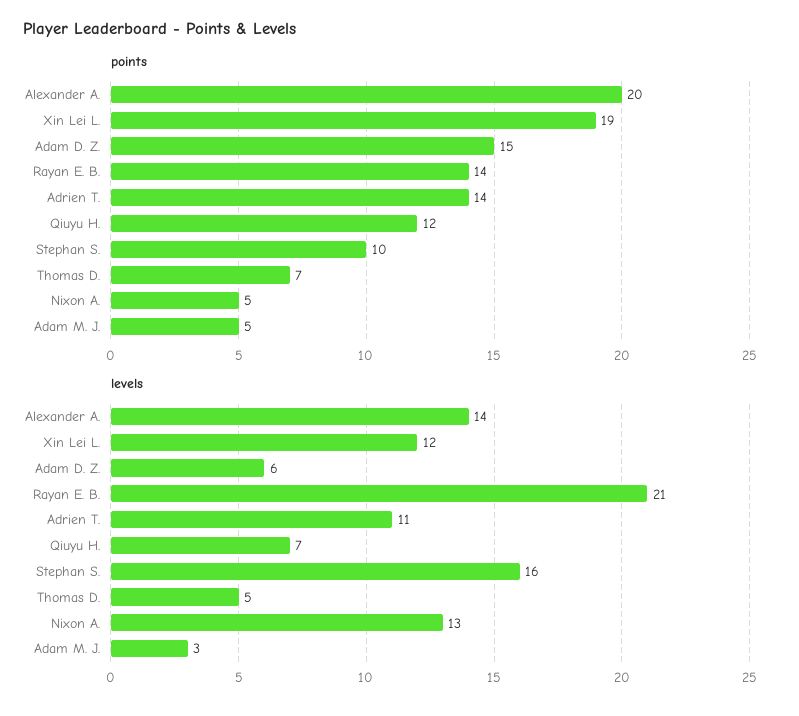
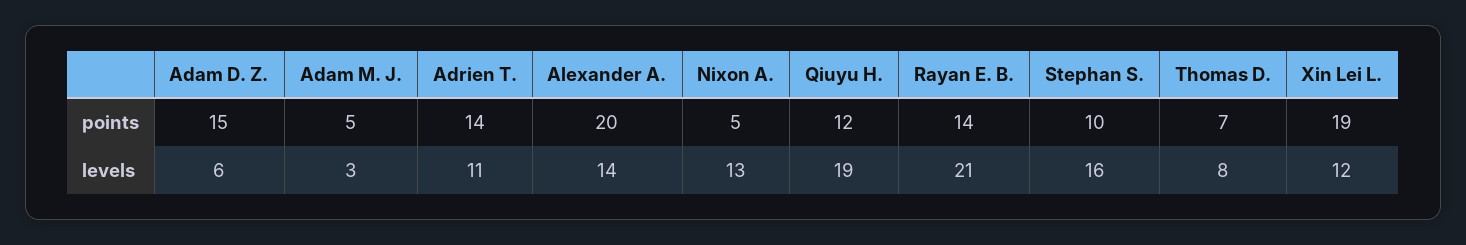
levels, Qiuyu H.: 7 -> 19
levels, Thomas D.: 5 -> 8

